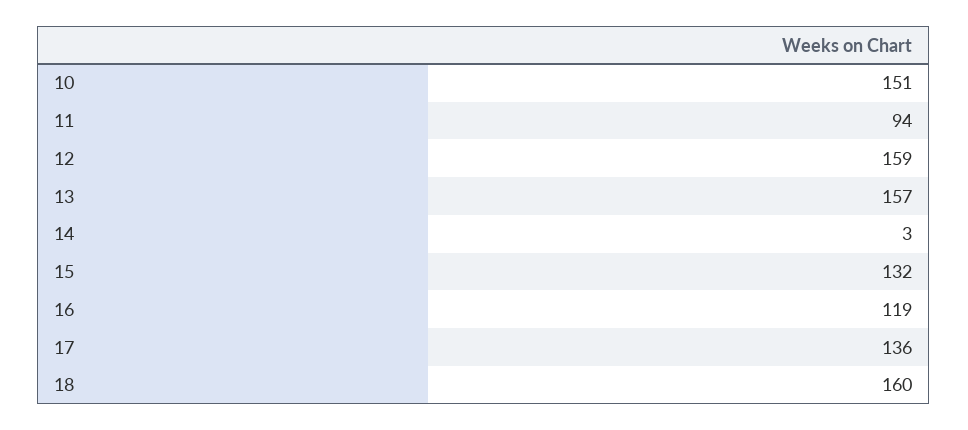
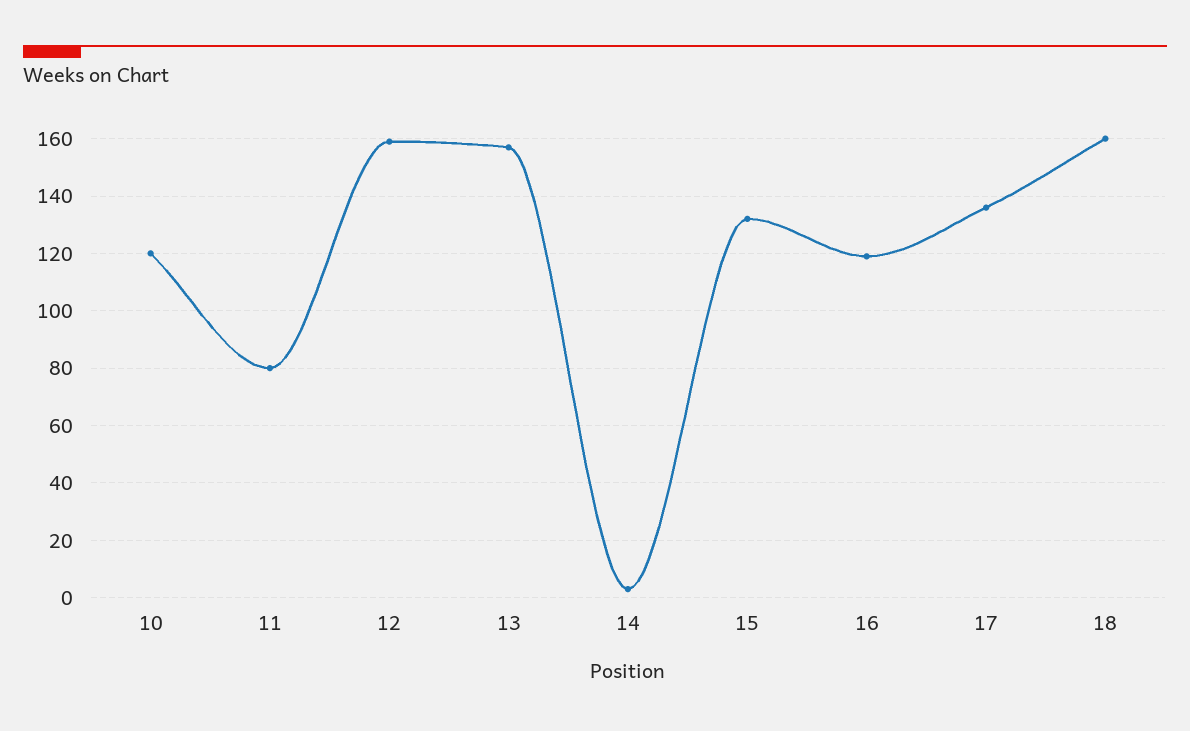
10: 151 -> 120
11: 94 -> 80

